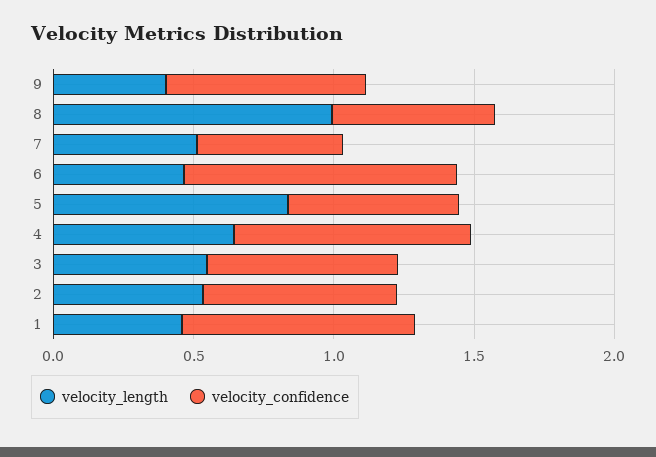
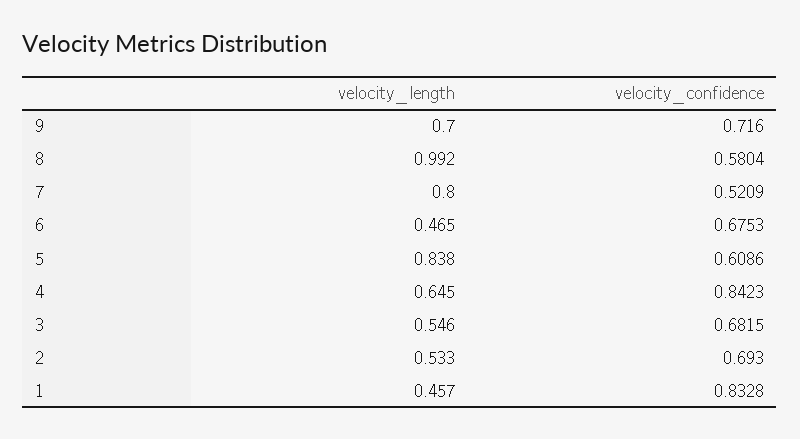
velocity_length, 9: 0.4 -> 0.7
velocity_length, 7: 0.5 -> 0.8
velocity_confidence, 6: 1 -> 0.6753

